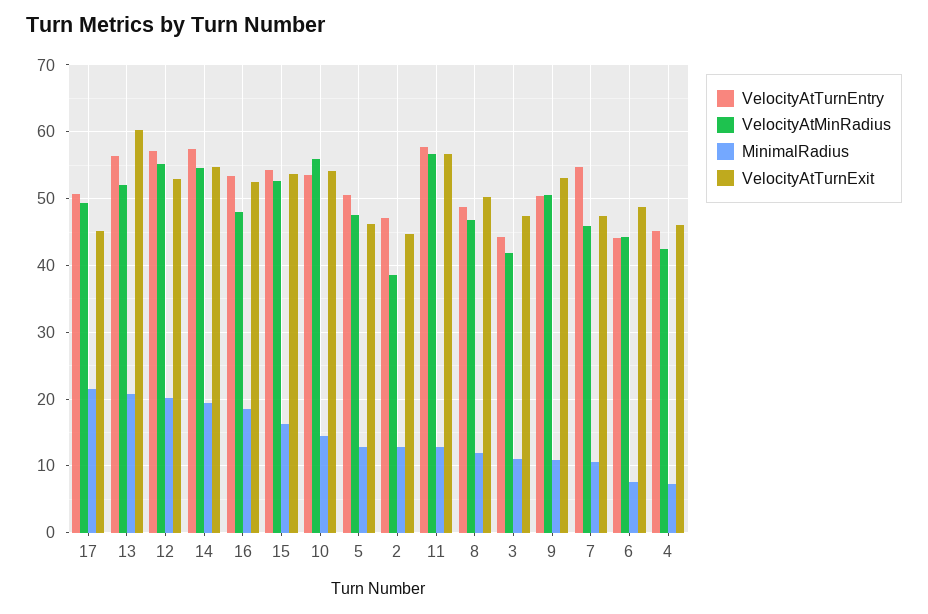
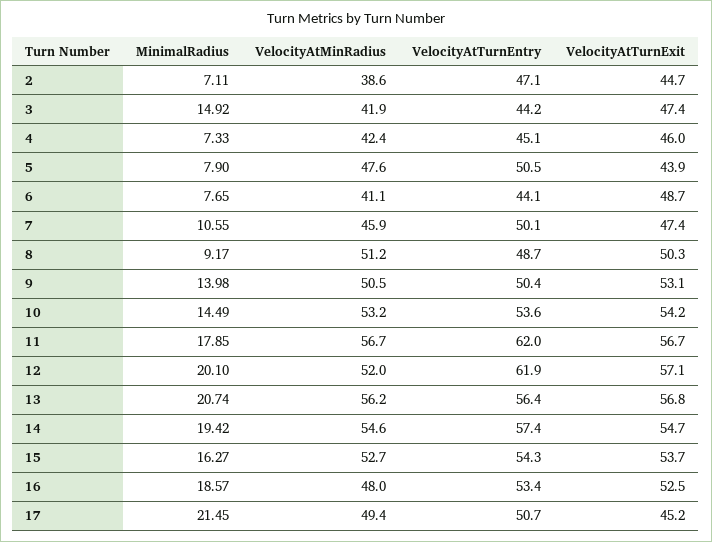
VelocityAtMinRadius, 13: 52 -> 56.2
VelocityAtTurnExit, 13: 60 -> 56.8
VelocityAtTurnEntry, 12: 57 -> 61.9
VelocityAtMinRadius, 12: 55 -> 52
VelocityAtTurnExit, 12: 53 -> 57.1
VelocityAtMinRadius, 10: 56 -> 53.2
MinimalRadius, 5: 13 -> 7.9
VelocityAtTurnExit, 5: 46 -> 43.9
MinimalRadius, 2: 13 -> 7.11
VelocityAtTurnEntry, 11: 58 -> 62
MinimalRadius, 11: 13 -> 17.85
VelocityAtMinRadius, 8: 47 -> 51.2
MinimalRadius, 8: 12 -> 9.17
MinimalRadius, 3: 11 -> 14.92
MinimalRadius, 9: 11 -> 13.98
VelocityAtTurnEntry, 7: 55 -> 50.1
VelocityAtMinRadius, 6: 44 -> 41.1

